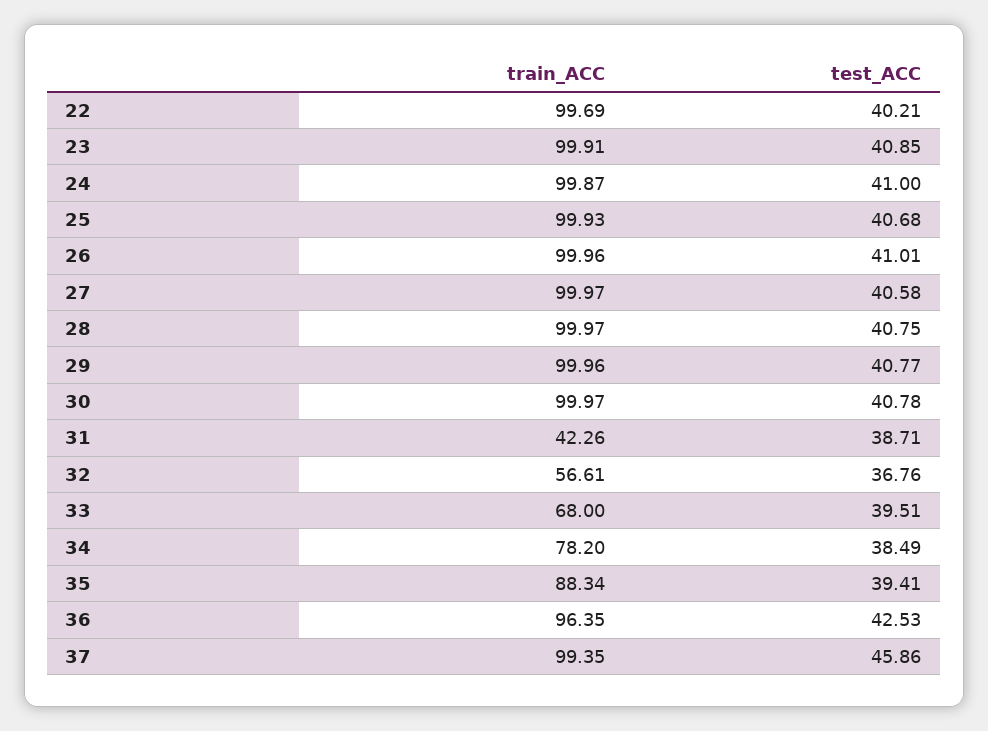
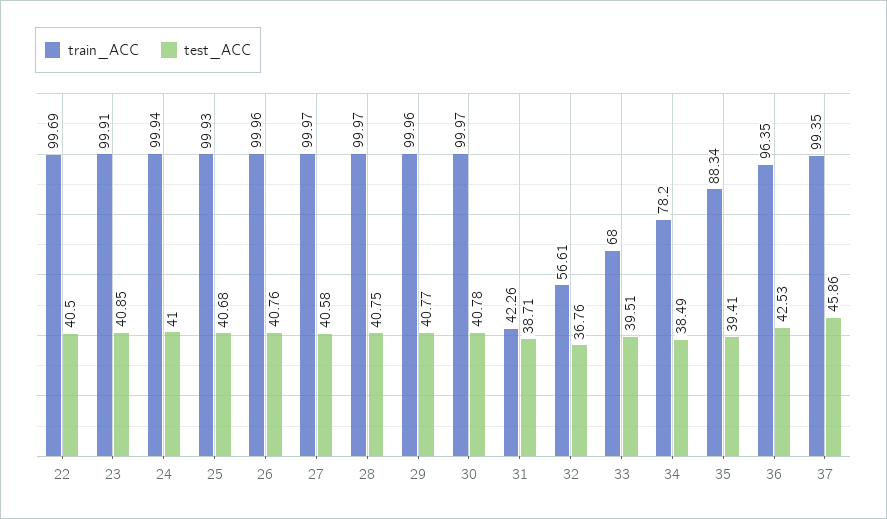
test_ACC, 22: 40.21 -> 40.5
train_ACC, 24: 99.87 -> 99.94
test_ACC, 26: 41.01 -> 40.76

